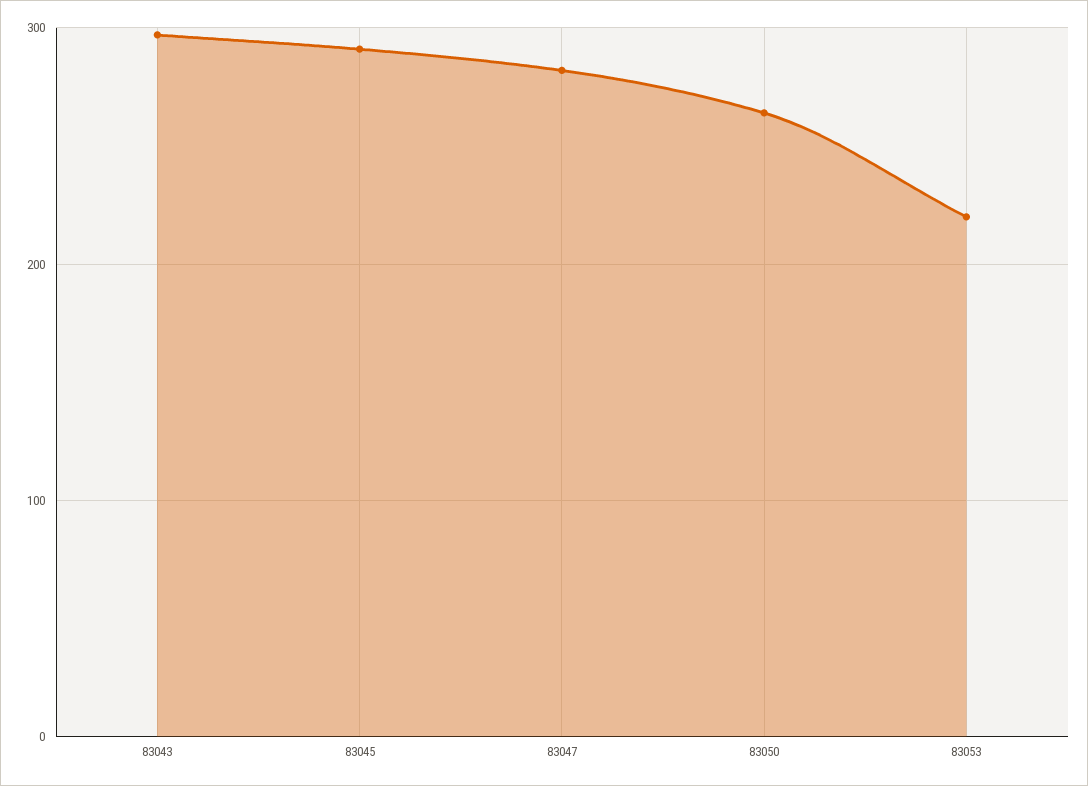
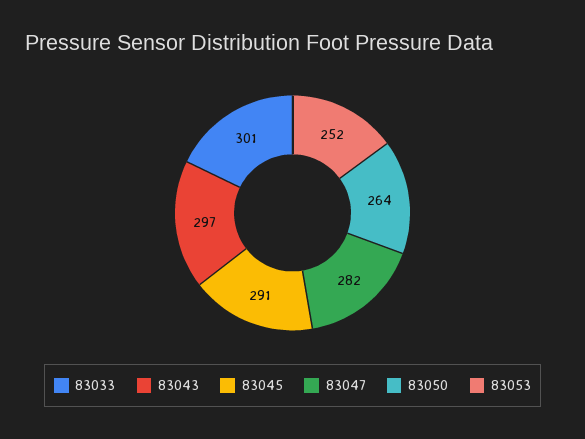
83053: 220 -> 252
83033: none -> 301

